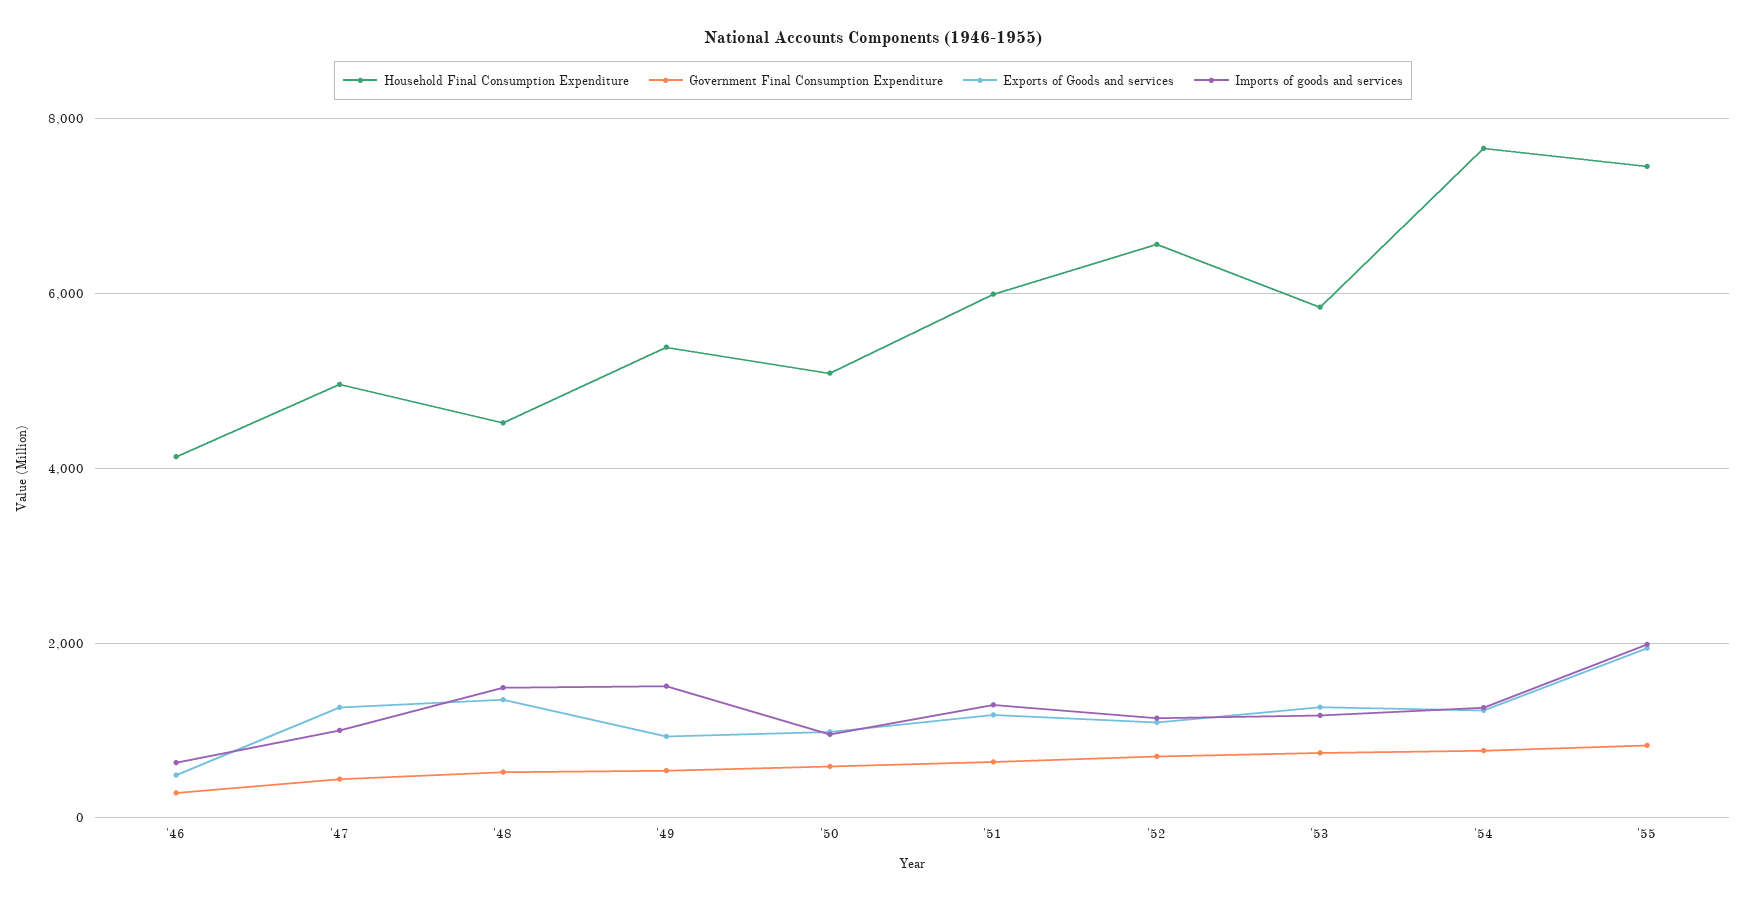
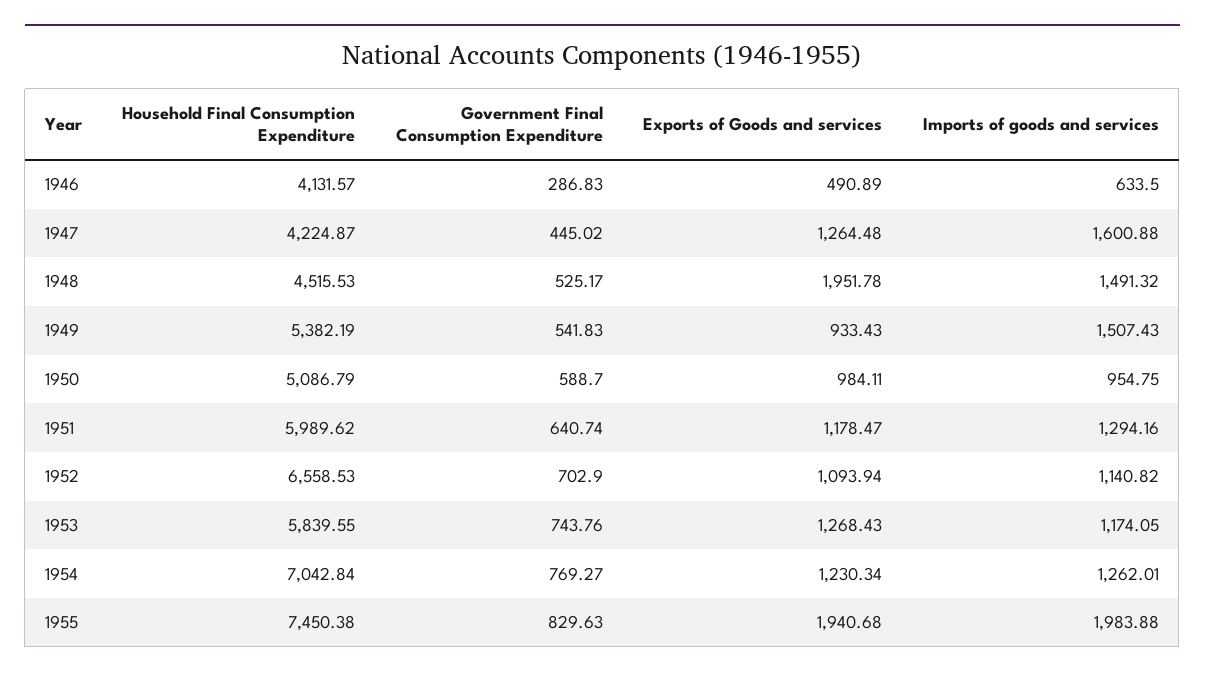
Household Final Consumption Expenditure, '47: 5000 -> 4224.87
Imports of goods and services, '47: 1000 -> 1600.88
Exports of Goods and services, '48: 1400 -> 1951.78
Household Final Consumption Expenditure, '54: 7600 -> 7042.84

